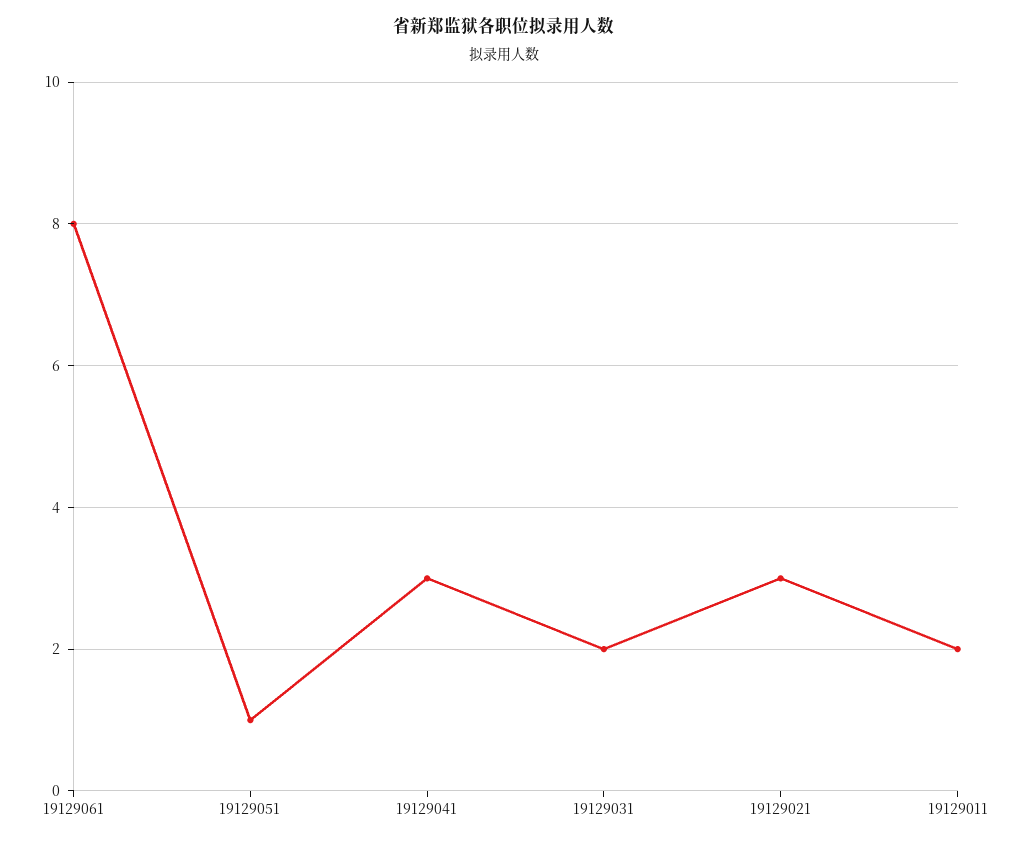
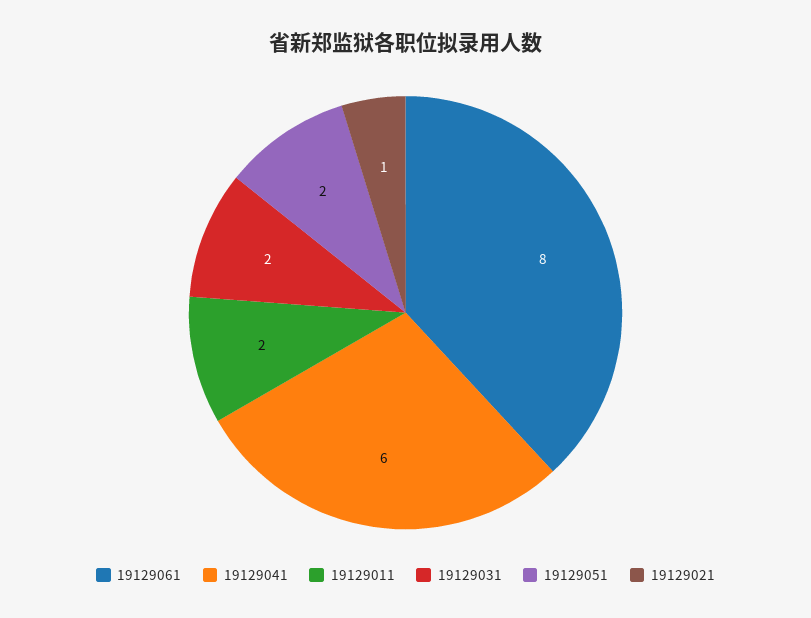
19129051: 1 -> 2
19129041: 3 -> 6
19129021: 3 -> 1

